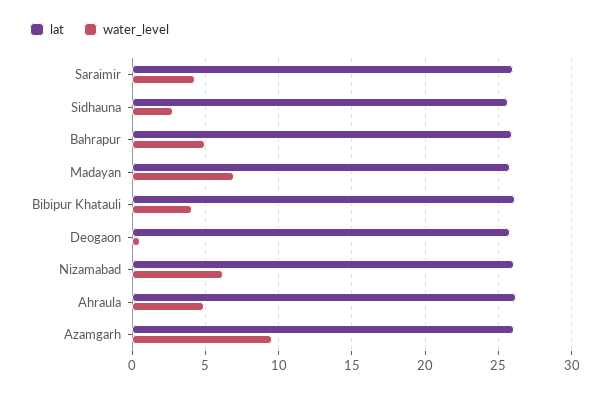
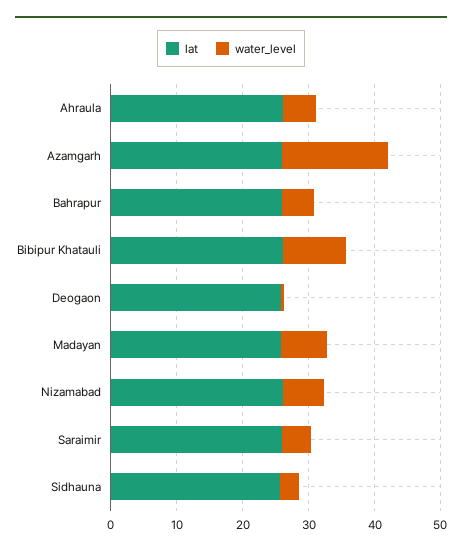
water_level, Bibipur Khatauli: 4 -> 10
water_level, Azamgarh: 9.5 -> 16

